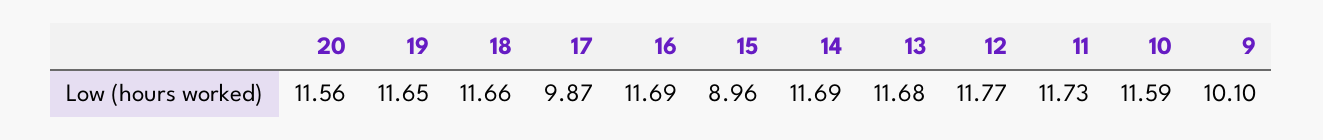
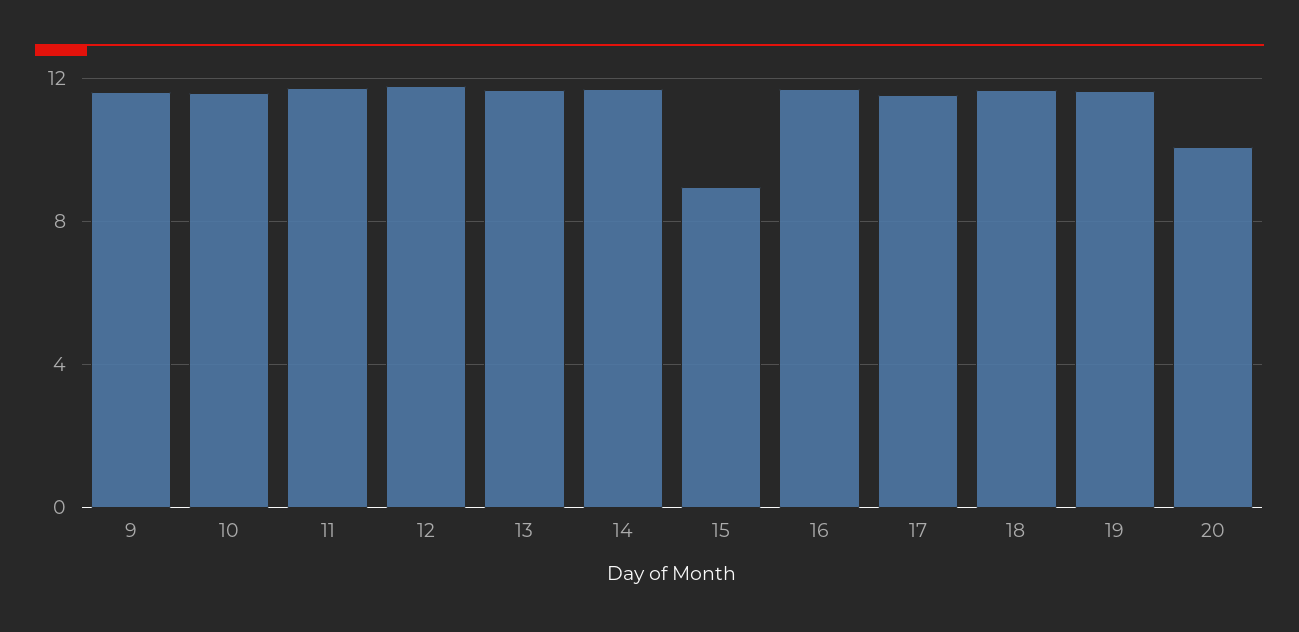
20: 11.56 -> 10
17: 9.87 -> 11.5
9: 10.1 -> 11.5

